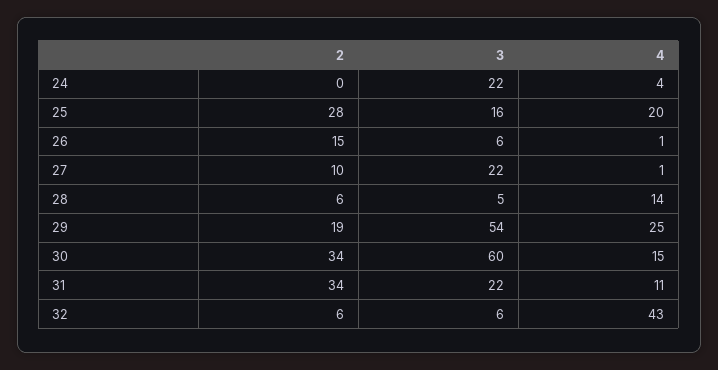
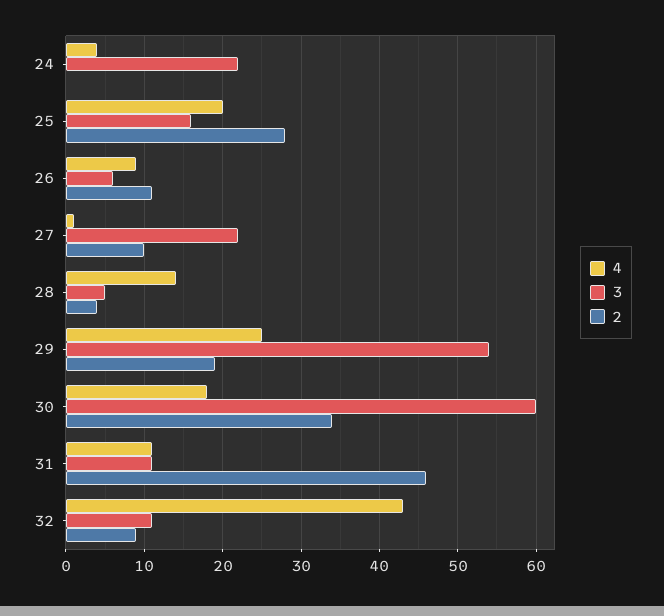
2, 26: 15 -> 11
4, 26: 1 -> 9
2, 28: 6 -> 4
4, 30: 15 -> 18
2, 31: 34 -> 46
3, 31: 22 -> 11
2, 32: 6 -> 9
3, 32: 6 -> 11

